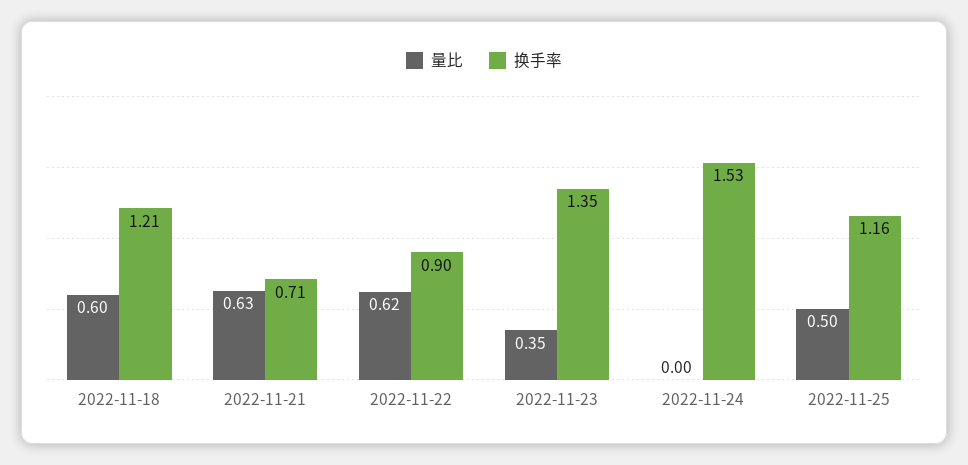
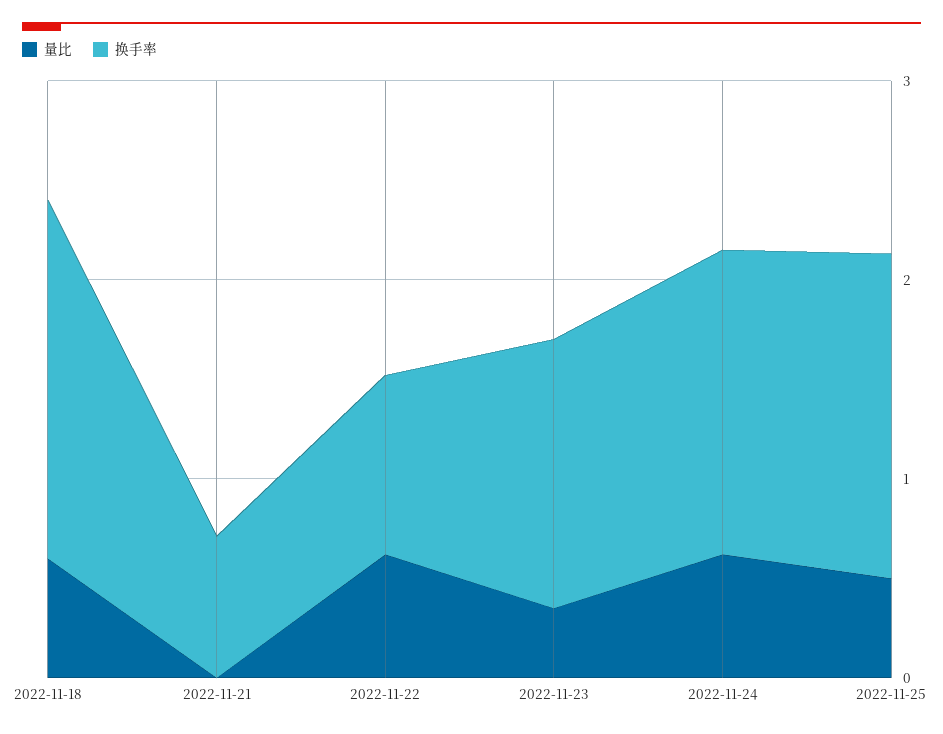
换手率, 2022-11-18: 1.21 -> 1.8
量比, 2022-11-21: 0.63 -> 0
量比, 2022-11-24: 0 -> 0.6
换手率, 2022-11-25: 1.16 -> 1.6

